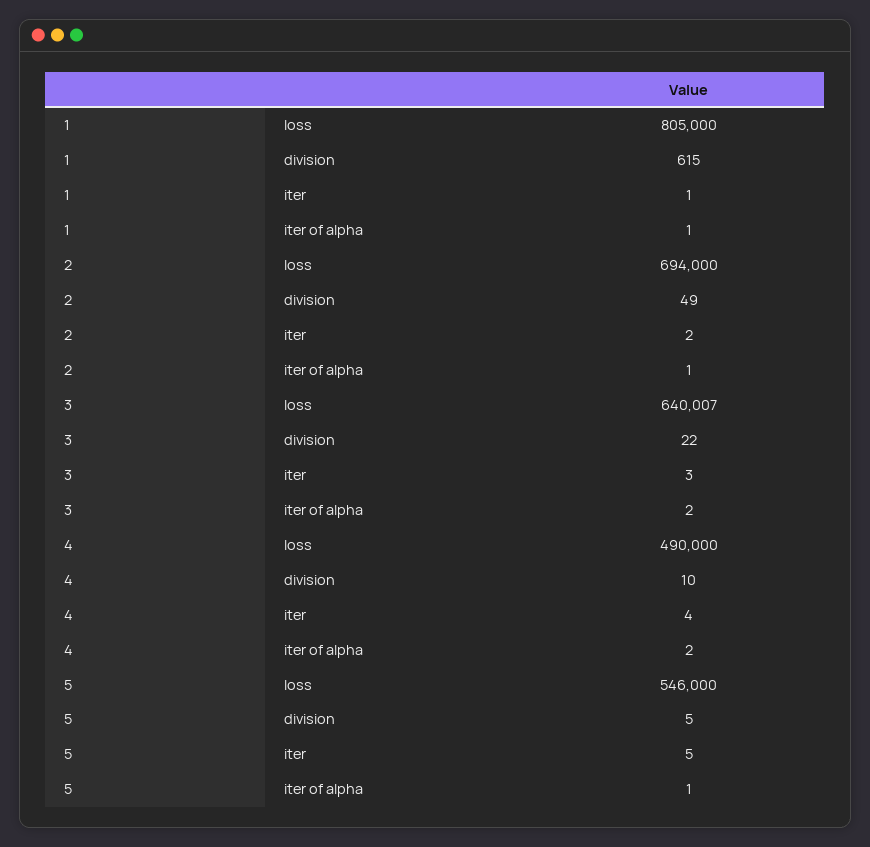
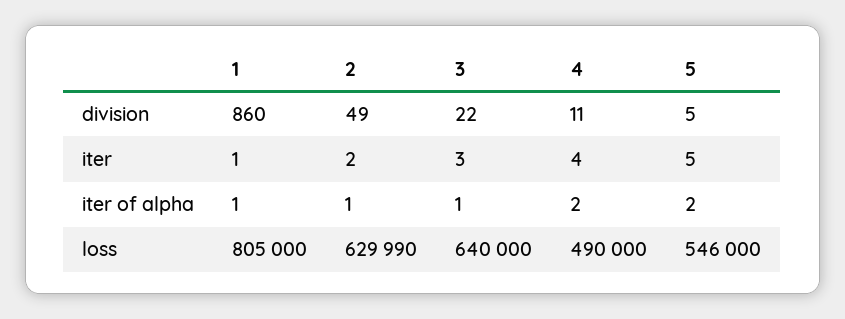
1, division: 615 -> 860
2, loss: 694000 -> 629990
3, loss: 640007 -> 640000
3, iter of alpha: 2 -> 1
4, division: 10 -> 11
5, iter of alpha: 1 -> 2

